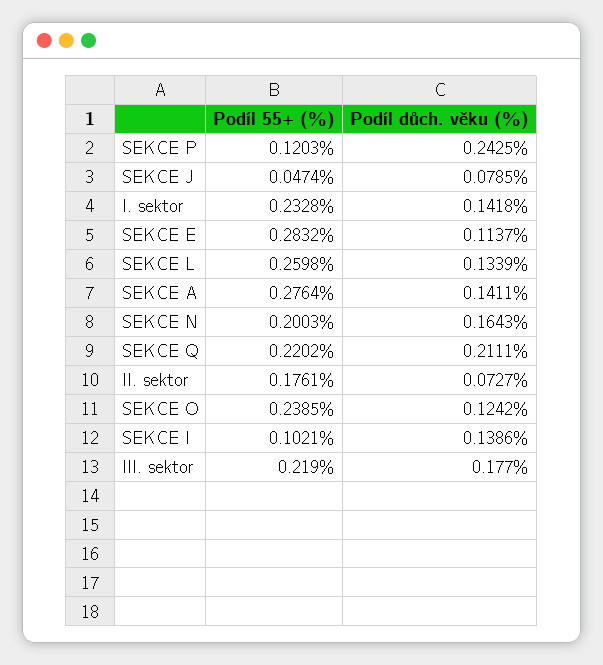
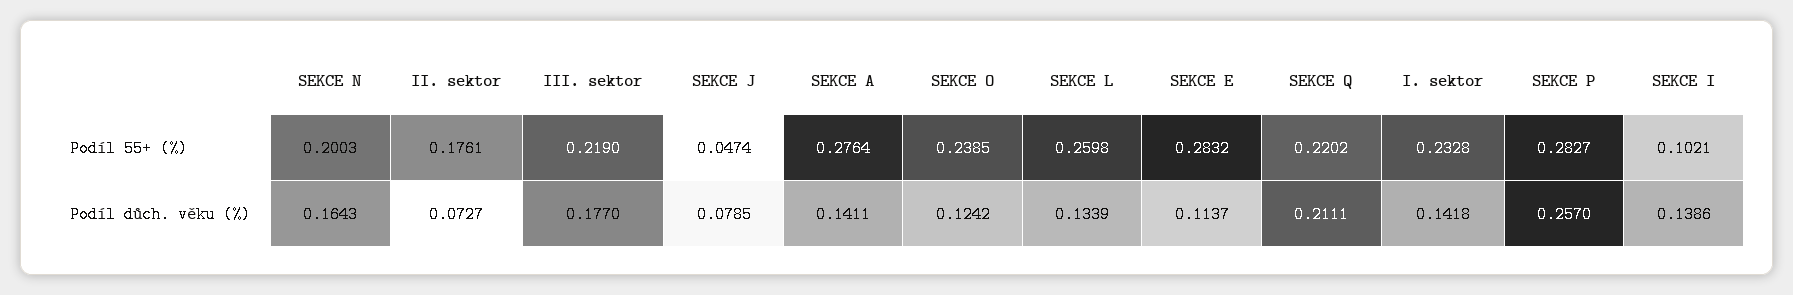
Podíl 55+ (%), SEKCE P: 0.1203 -> 0.2827
Podíl důch. věku (%), SEKCE P: 0.2425 -> 0.257

